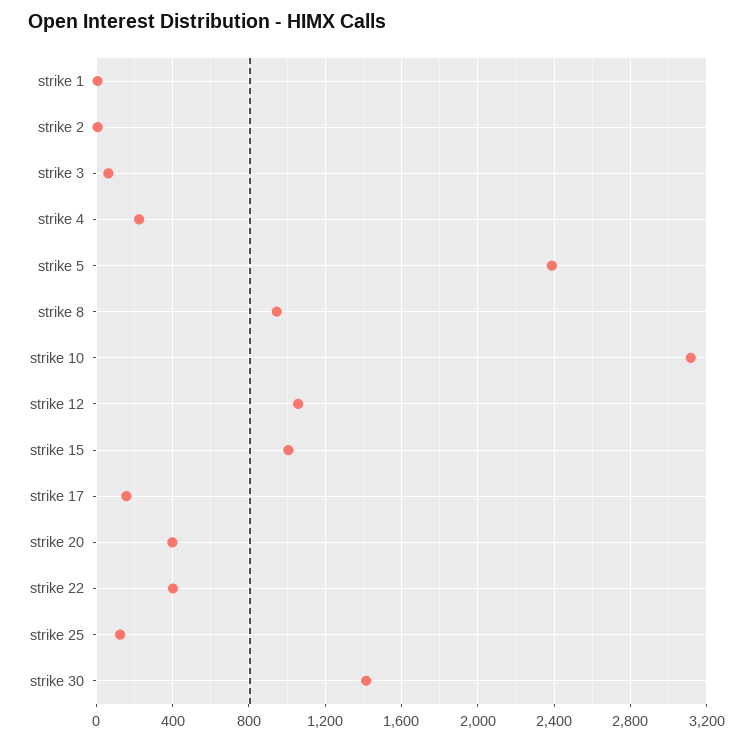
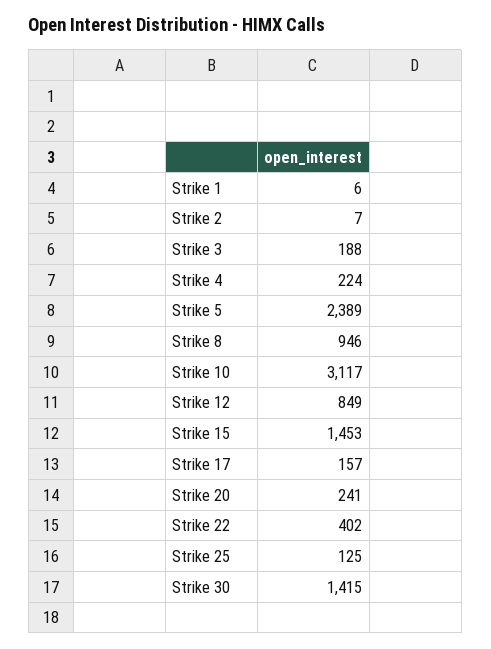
strike 3: 50 -> 188
strike 12: 1050 -> 849
strike 15: 1000 -> 1453
strike 20: 400 -> 241

